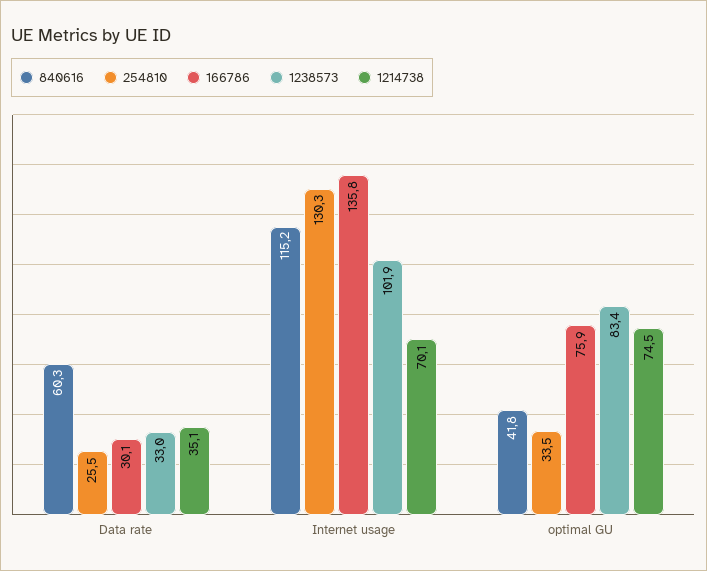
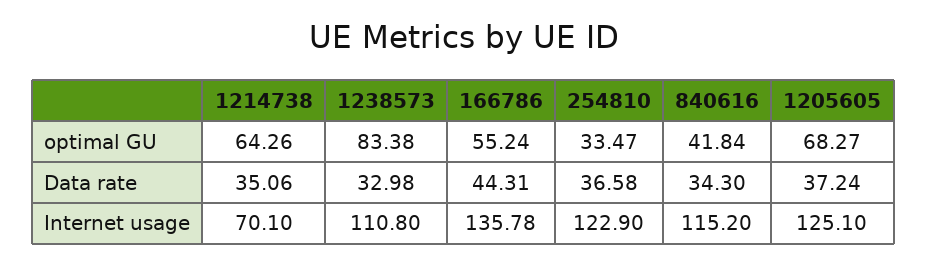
840616, Data rate: 60.3 -> 34.3
254810, Data rate: 25.5 -> 36.58
166786, Data rate: 30.1 -> 44.31
254810, Internet usage: 130.3 -> 122.9
1238573, Internet usage: 101.9 -> 110.8
166786, optimal GU: 75.9 -> 55.24
1214738, optimal GU: 74.5 -> 64.26
1205605, optimal GU: none -> 68.27
1205605, Data rate: none -> 37.24
1205605, Internet usage: none -> 125.1

